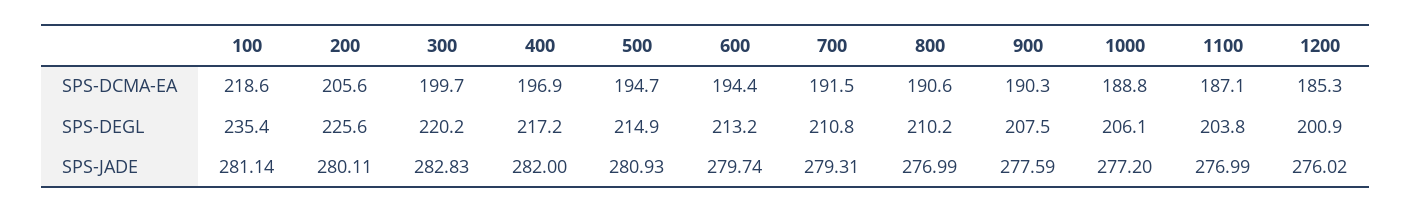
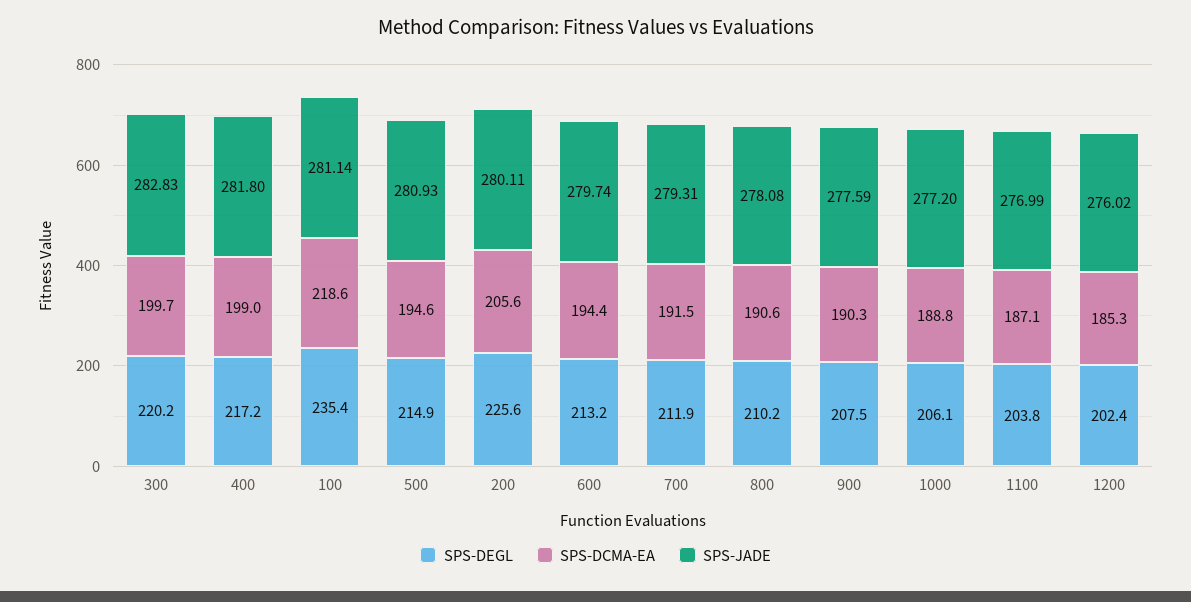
SPS-DCMA-EA, 400: 196.9 -> 199
SPS-DCMA-EA, 500: 194.7 -> 194.6
SPS-DEGL, 700: 210.8 -> 211.9
SPS-DEGL, 1200: 200.9 -> 202.4
SPS-JADE, 400: 282 -> 281.8
SPS-JADE, 800: 276.99 -> 278.08

